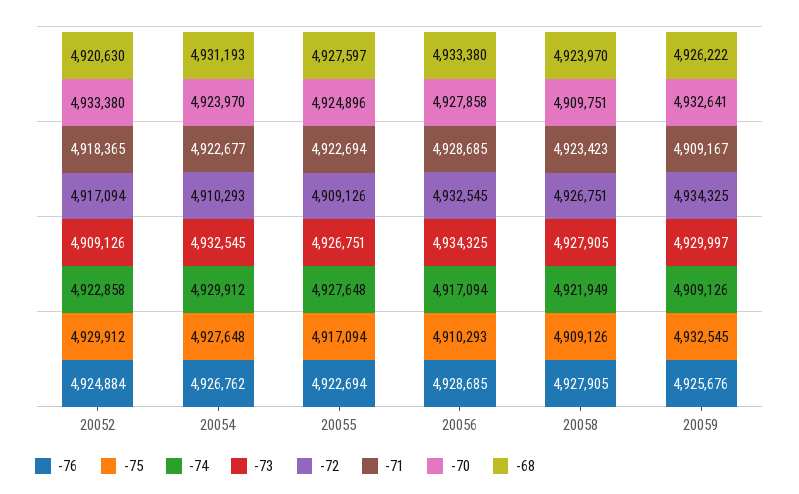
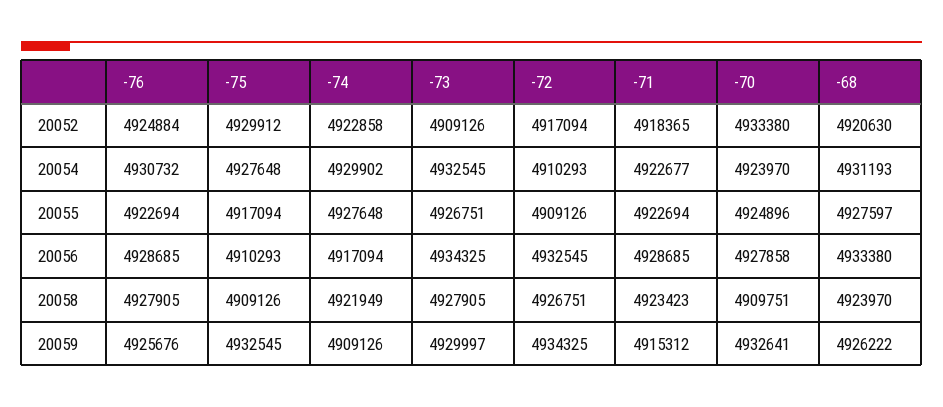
-76, 20054: 4926762 -> 4930732
-74, 20054: 4929912 -> 4929902
-71, 20059: 4909167 -> 4915312

